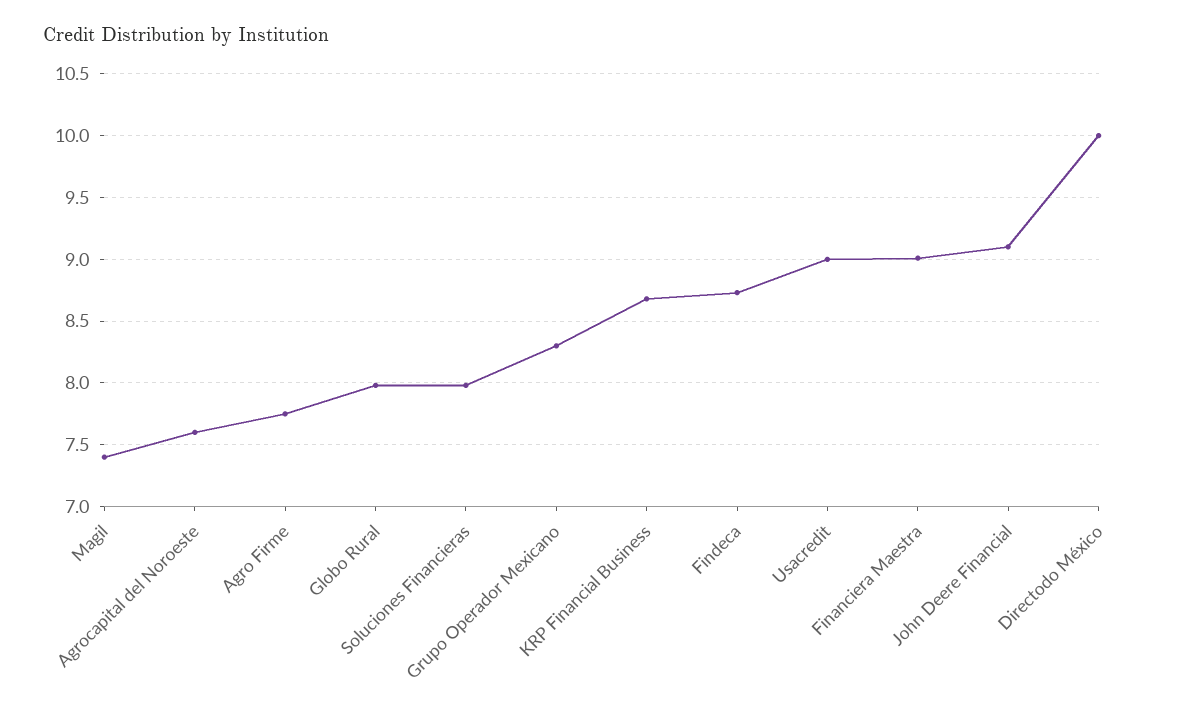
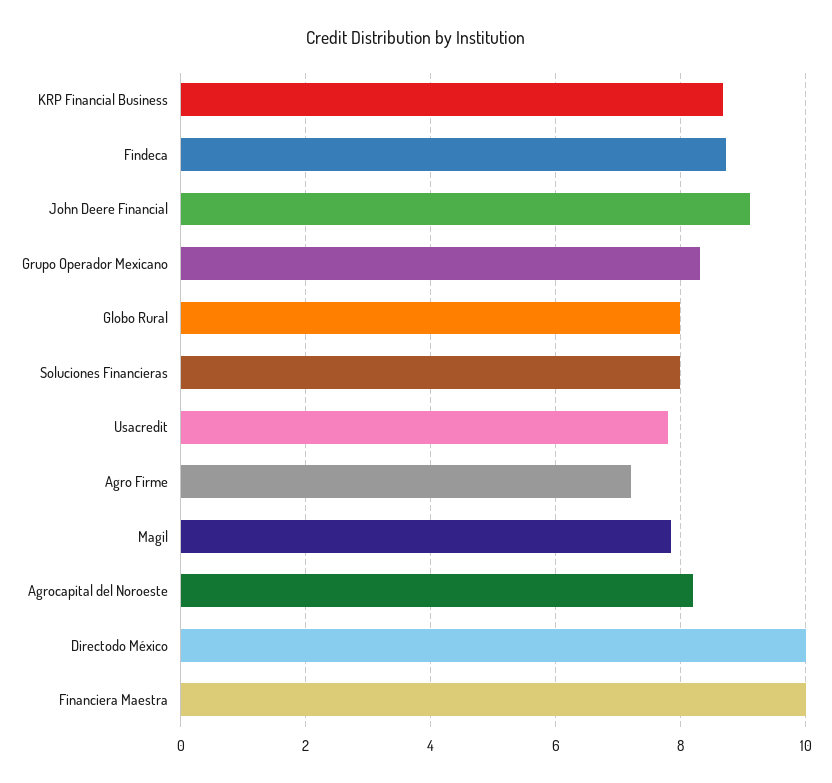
Magil: 7.4 -> 7.8
Agrocapital del Noroeste: 7.6 -> 8.2
Agro Firme: 7.75 -> 7.2
Usacredit: 9 -> 7.8
Financiera Maestra: 9 -> 10

